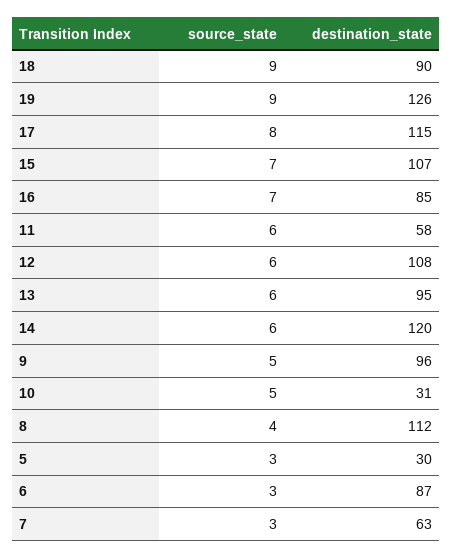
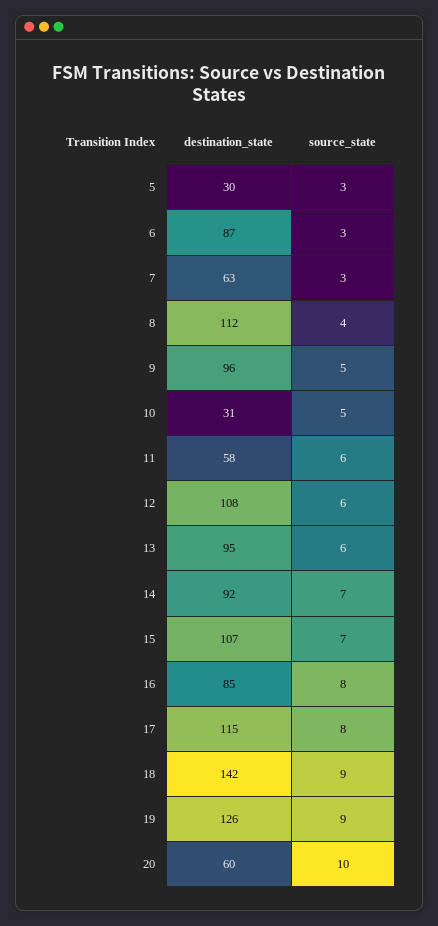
destination_state, 18: 90 -> 142
source_state, 16: 7 -> 8
source_state, 14: 6 -> 7
destination_state, 14: 120 -> 92
destination_state, 20: none -> 60
source_state, 20: none -> 10

